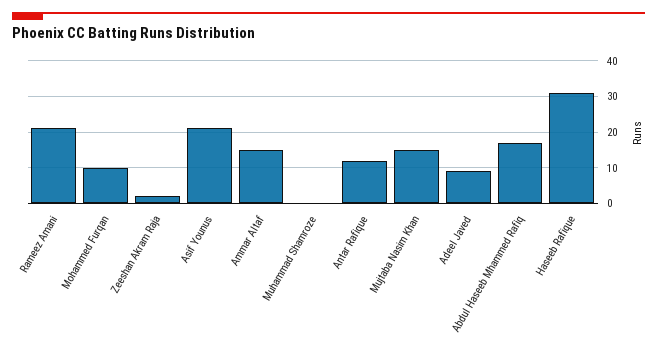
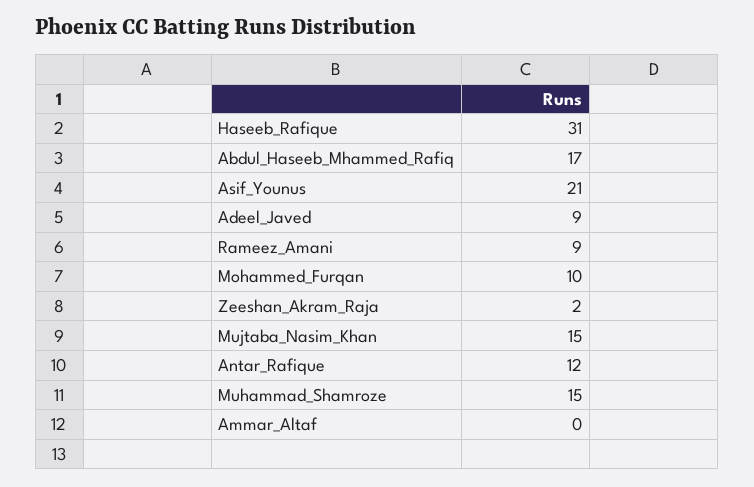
Rameez Amani: 20 -> 9
Ammar Altaf: 15 -> 0
Muhammad Shamroze: 0 -> 15

